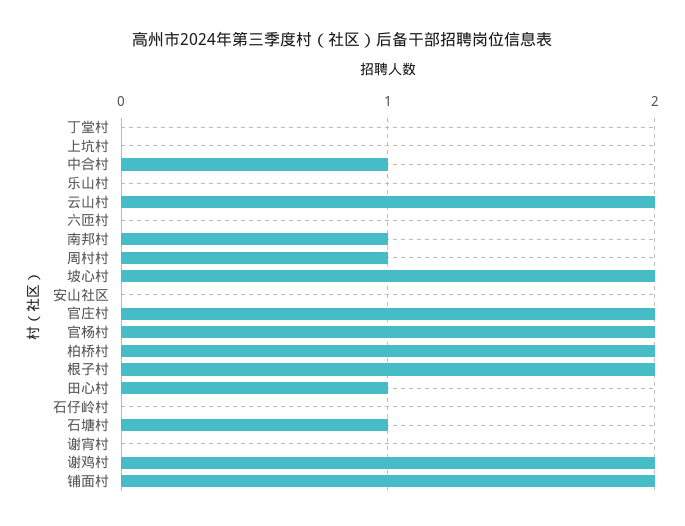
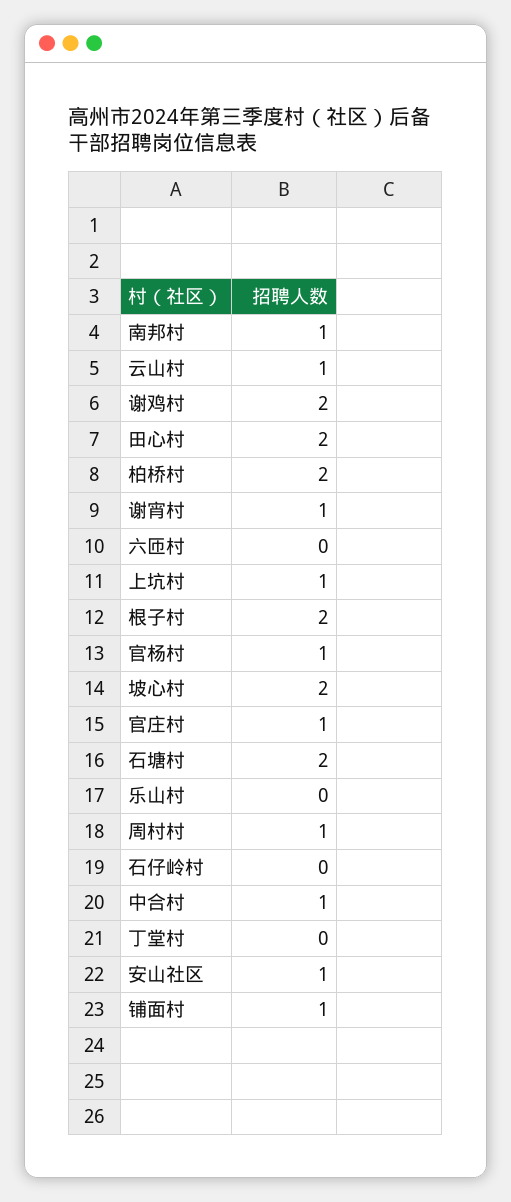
上坑村: 0 -> 1
云山村: 2 -> 1
安山社区: 0 -> 1
官庄村: 2 -> 1
官杨村: 2 -> 1
田心村: 1 -> 2
石塘村: 1 -> 2
谢宵村: 0 -> 1
铺面村: 2 -> 1

